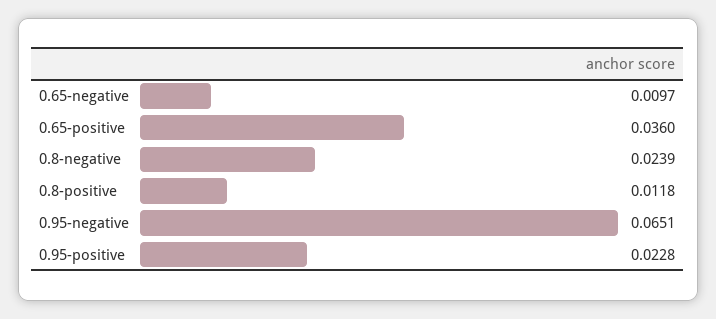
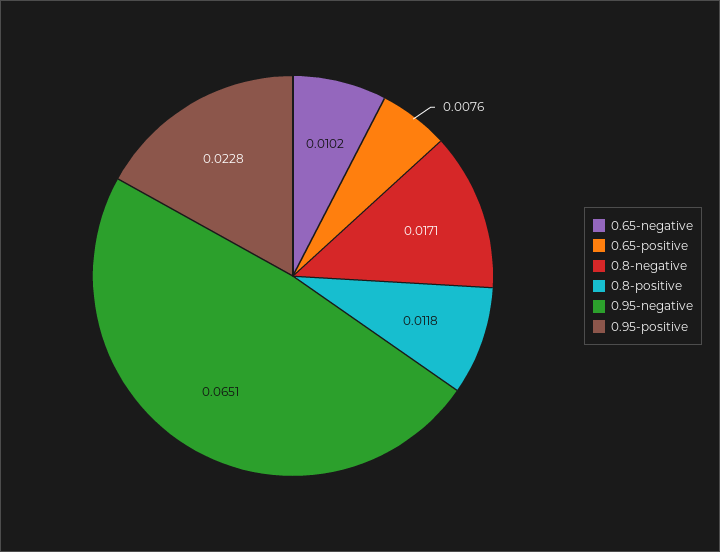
0.65-negative: 0.0097 -> 0.0102
0.65-positive: 0.036 -> 0.0076
0.8-negative: 0.0239 -> 0.0171

